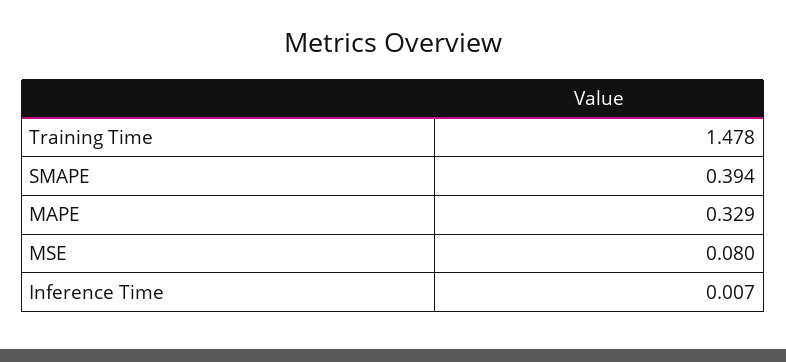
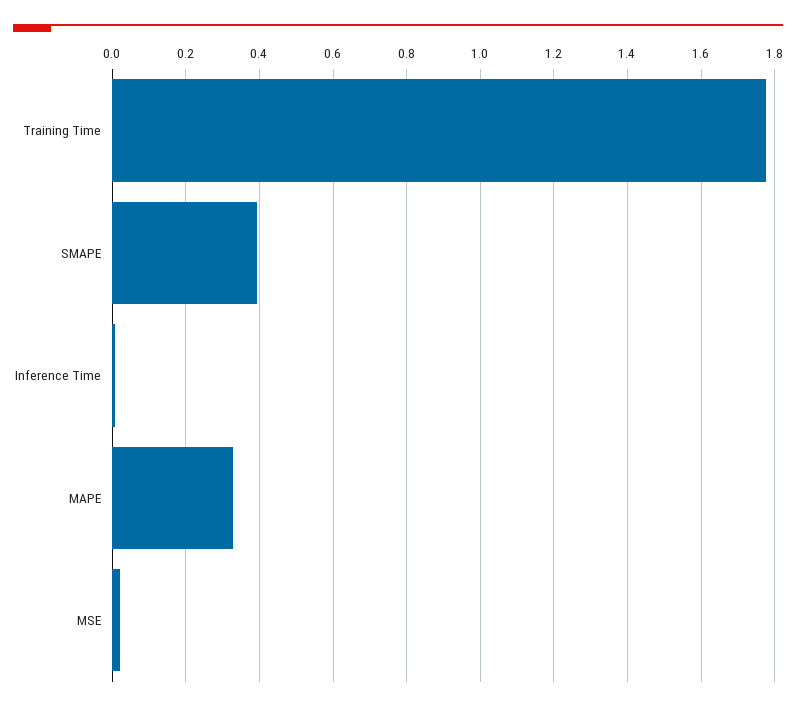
Training Time: 1.478 -> 1.78
MSE: 0.08 -> 0.02

